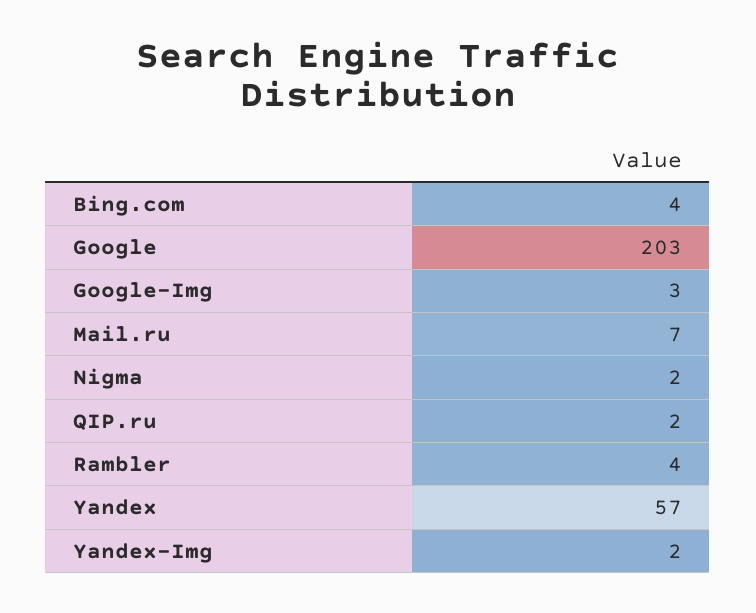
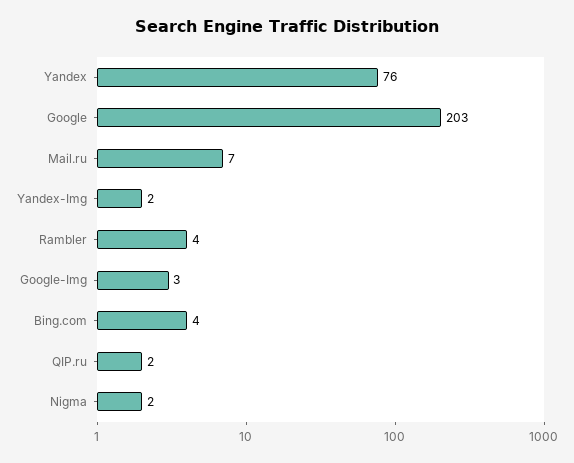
Yandex: 57 -> 76

